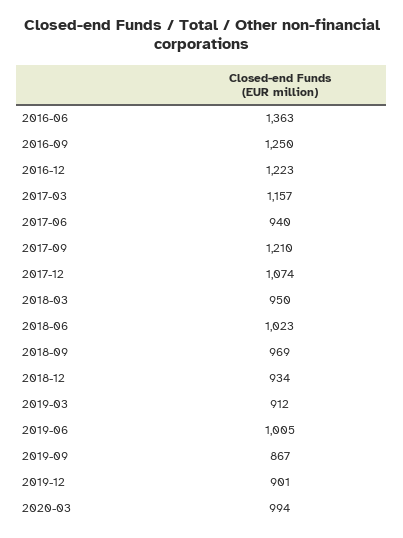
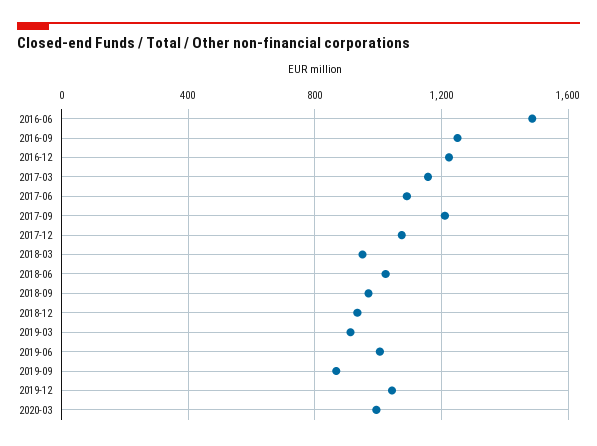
2016-06: 1363 -> 1500
2017-06: 940 -> 1100
2019-12: 901 -> 1050

